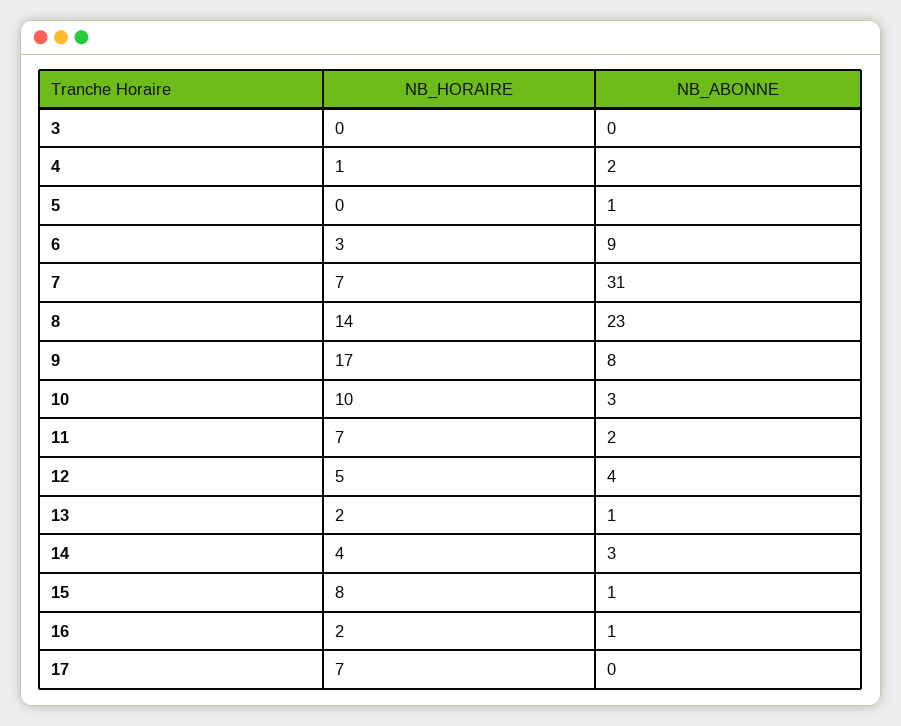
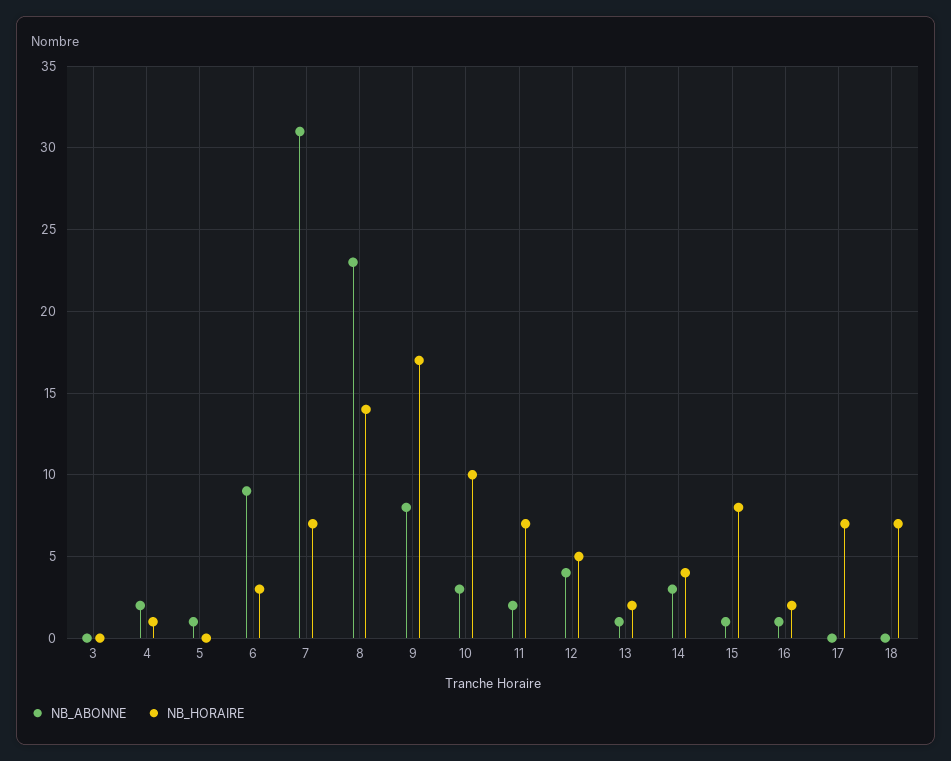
NB_ABONNE, 18: none -> 0
NB_HORAIRE, 18: none -> 7

